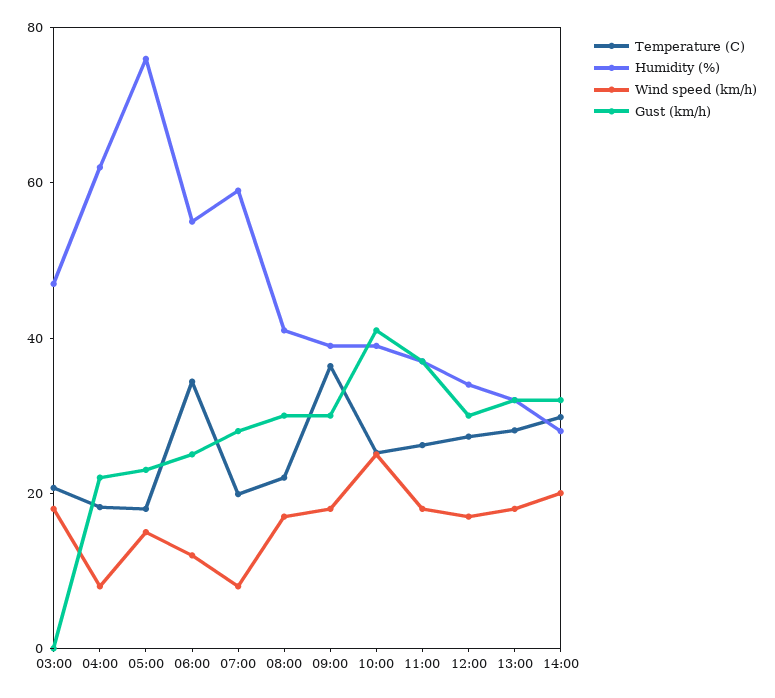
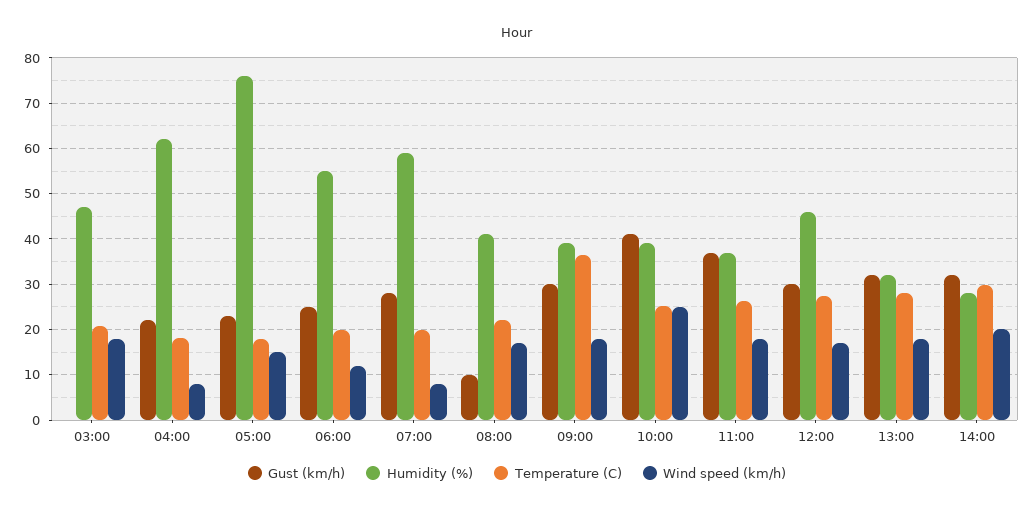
Temperature (C), 06:00: 35 -> 20
Gust (km/h), 08:00: 30 -> 10
Humidity (%), 12:00: 35 -> 46

